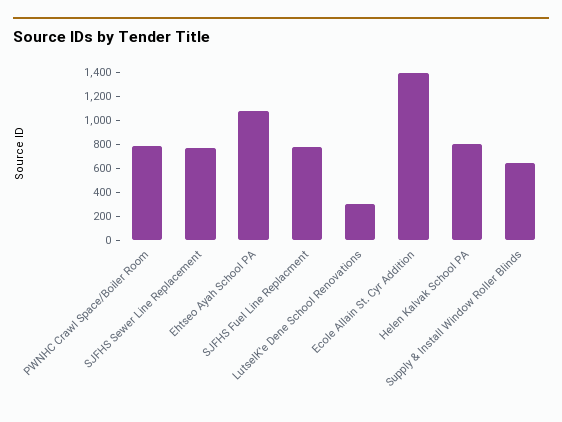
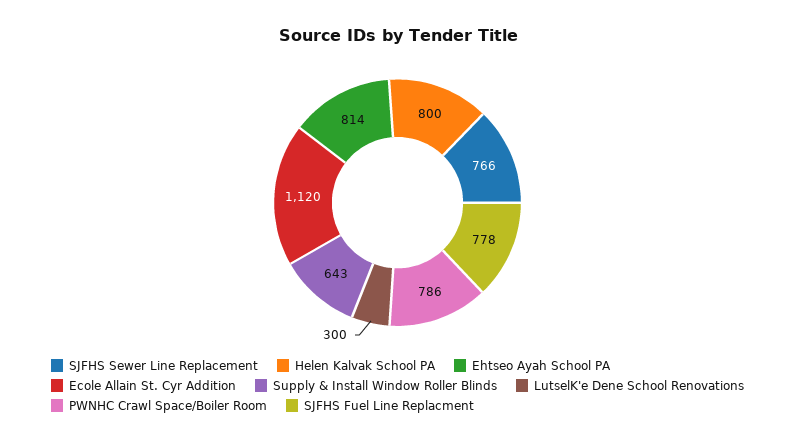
Ehtseo Ayah School PA: 1100 -> 814
Ecole Allain St. Cyr Addition: 1400 -> 1120

